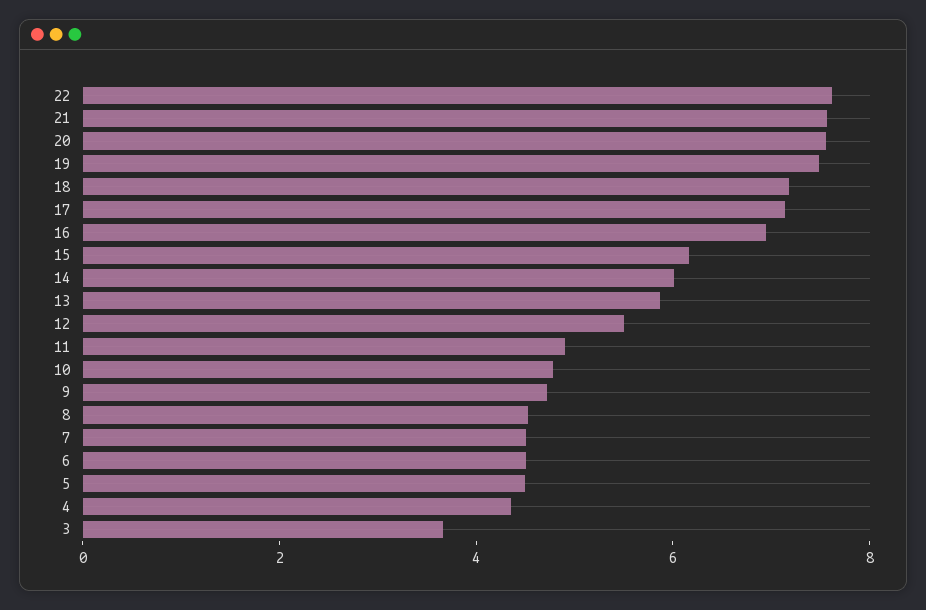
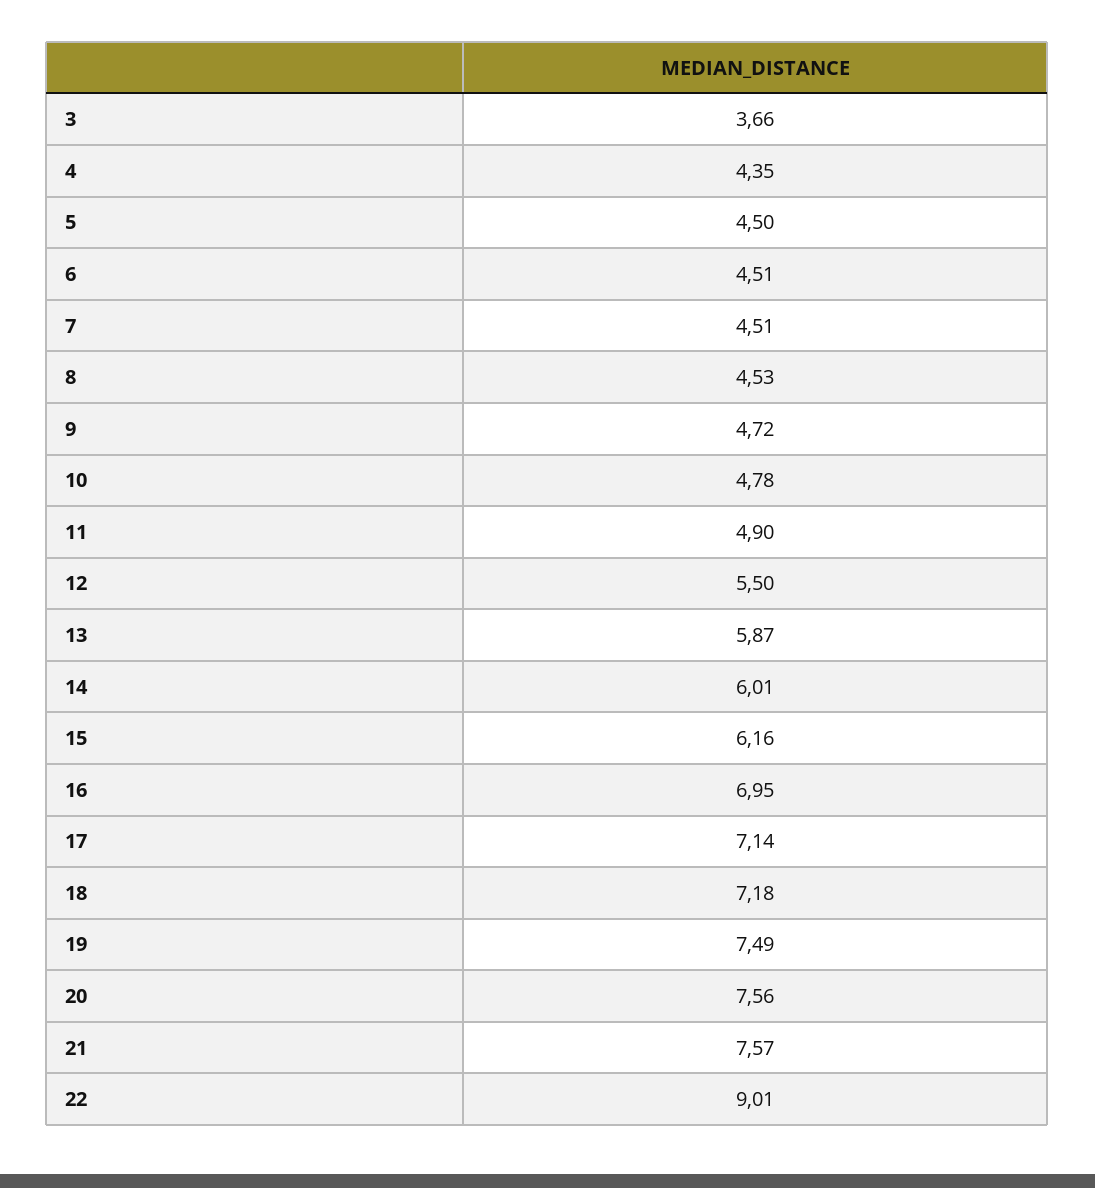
22: 7.5 -> 9.01

